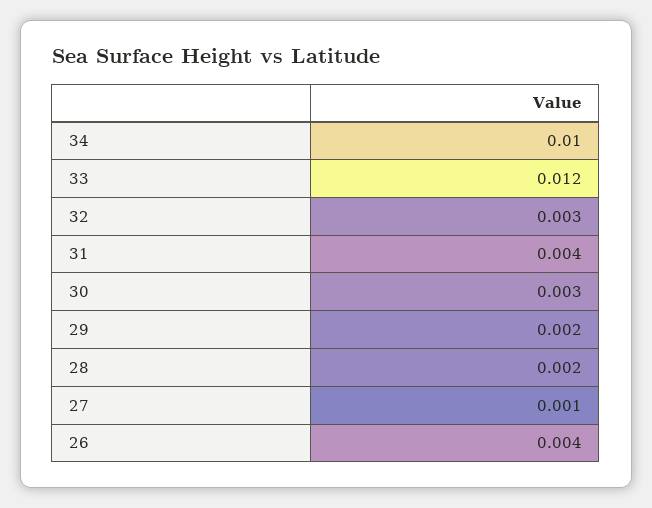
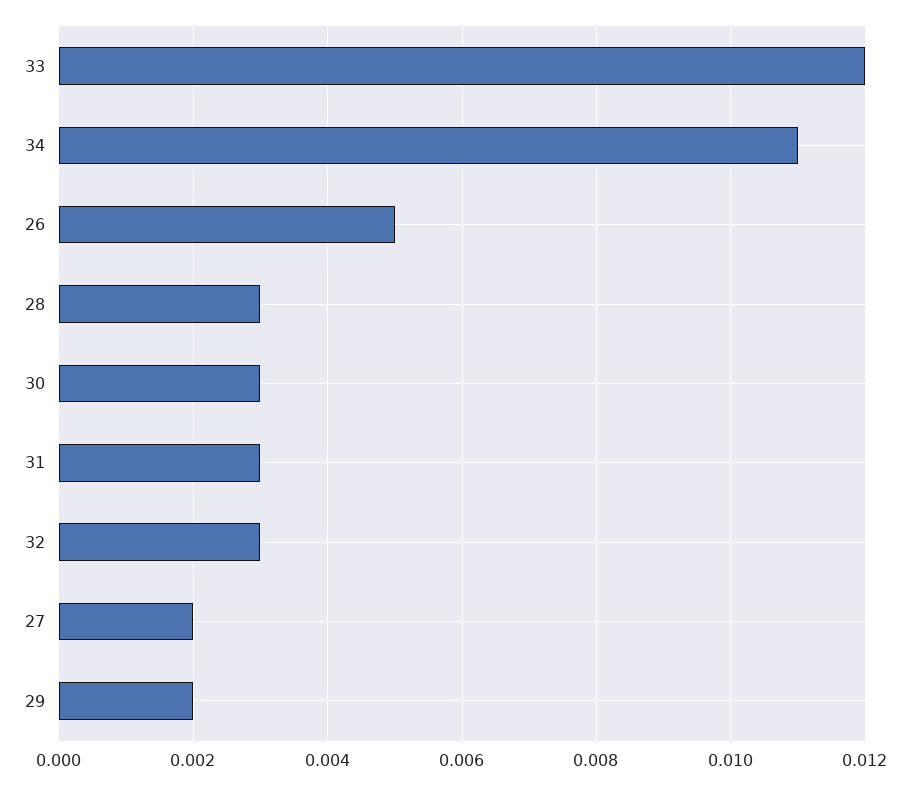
34: 0.01 -> 0.011
31: 0.004 -> 0.003
28: 0.002 -> 0.003
27: 0.001 -> 0.002
26: 0.004 -> 0.005

